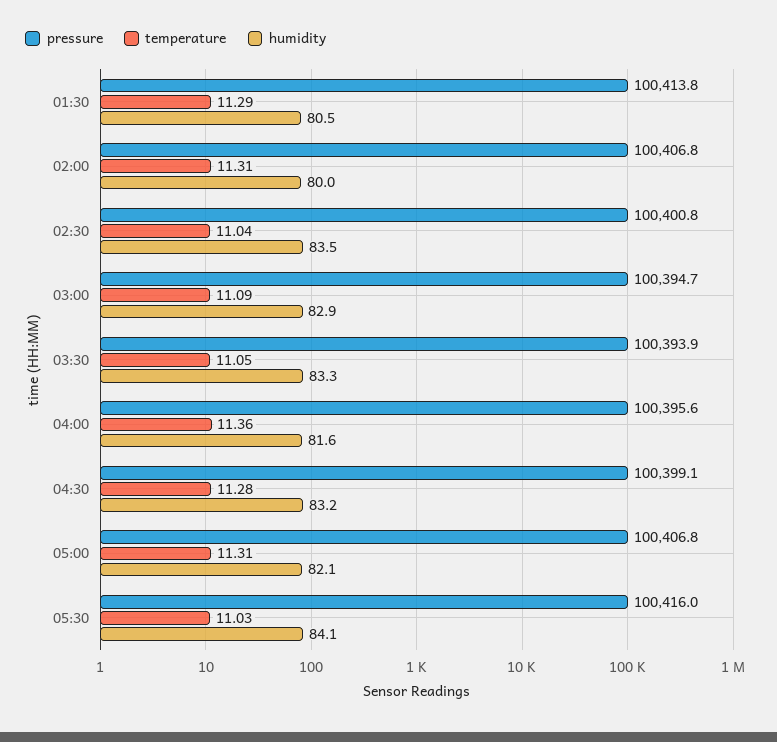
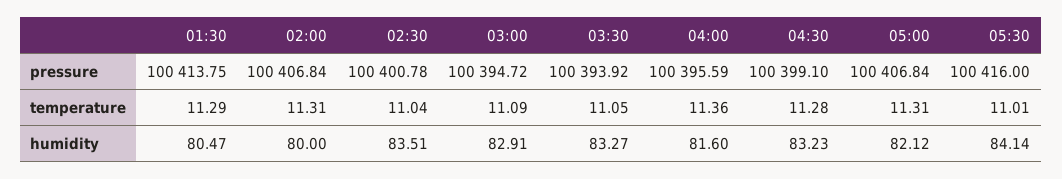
temperature, 05:30: 11.03 -> 11.01

